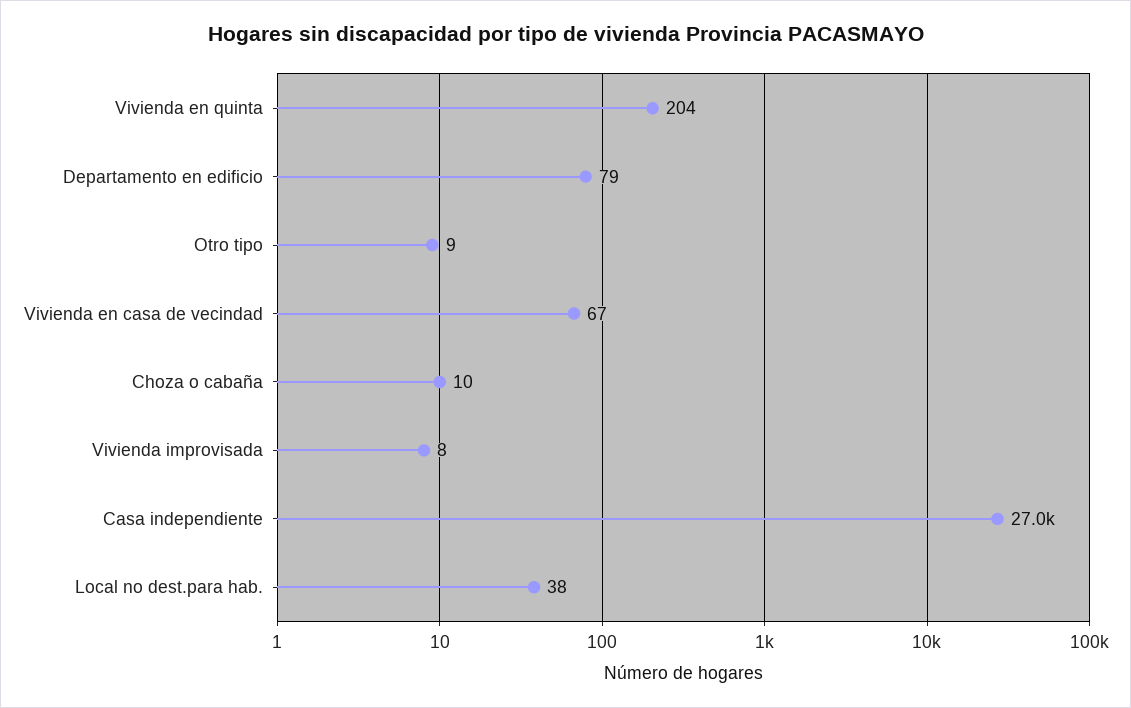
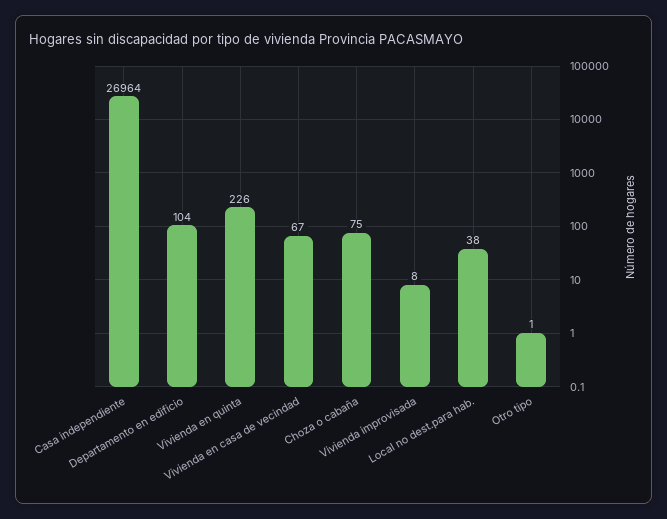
Vivienda en quinta: 204 -> 226
Departamento en edificio: 79 -> 104
Otro tipo: 9 -> 1
Choza o cabaña: 10 -> 75

